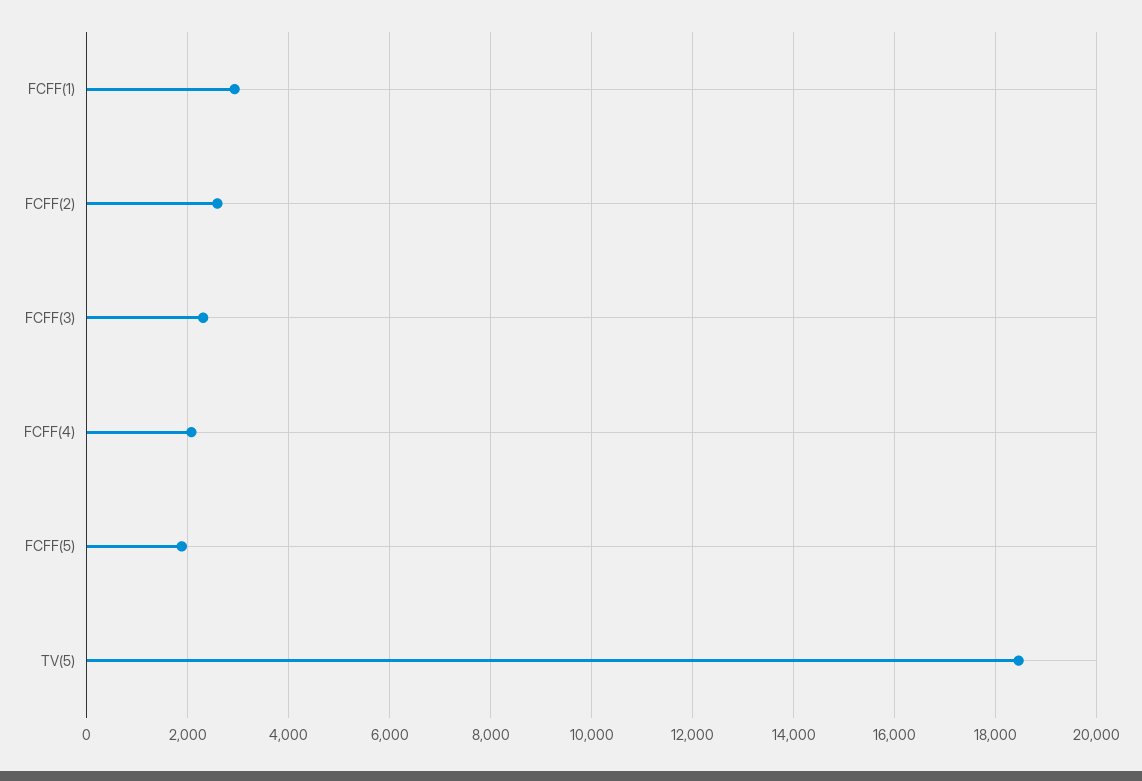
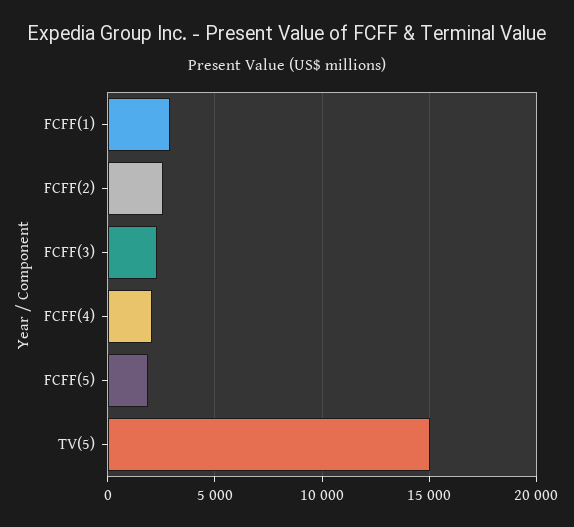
TV(5): 18400 -> 15000

